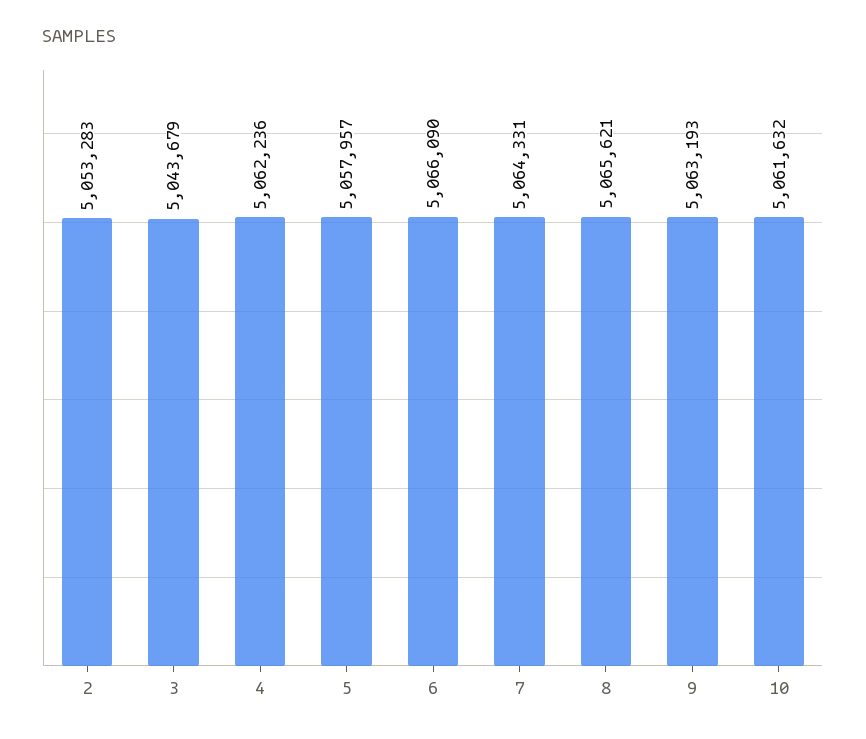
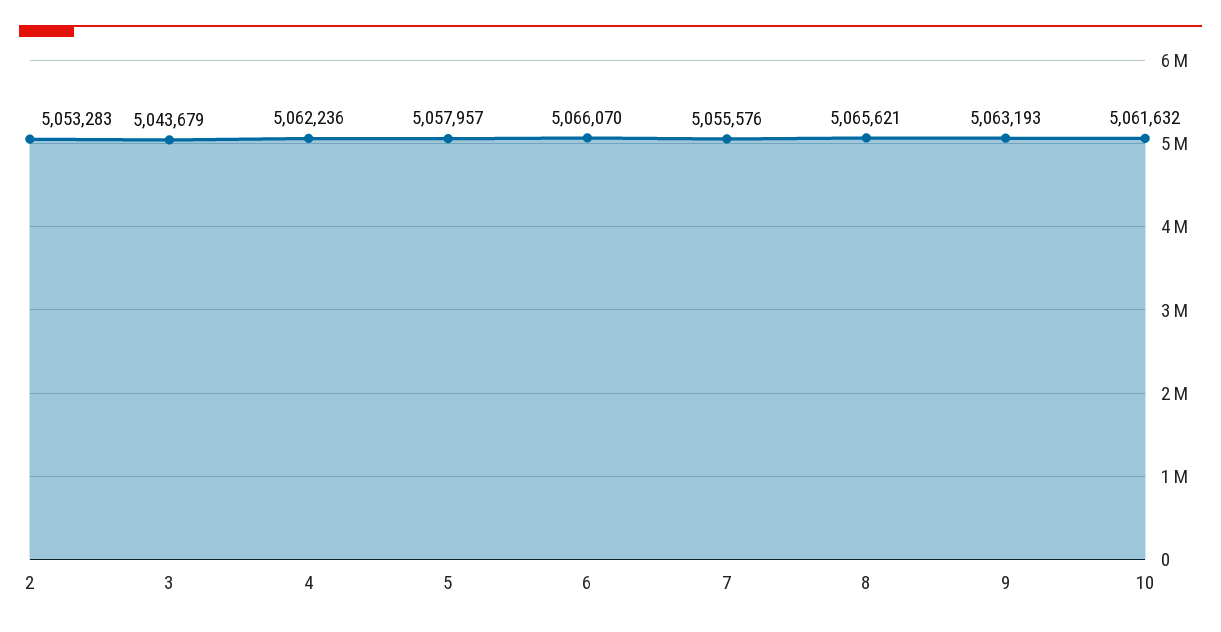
6: 5066090 -> 5066070
7: 5064331 -> 5055576

